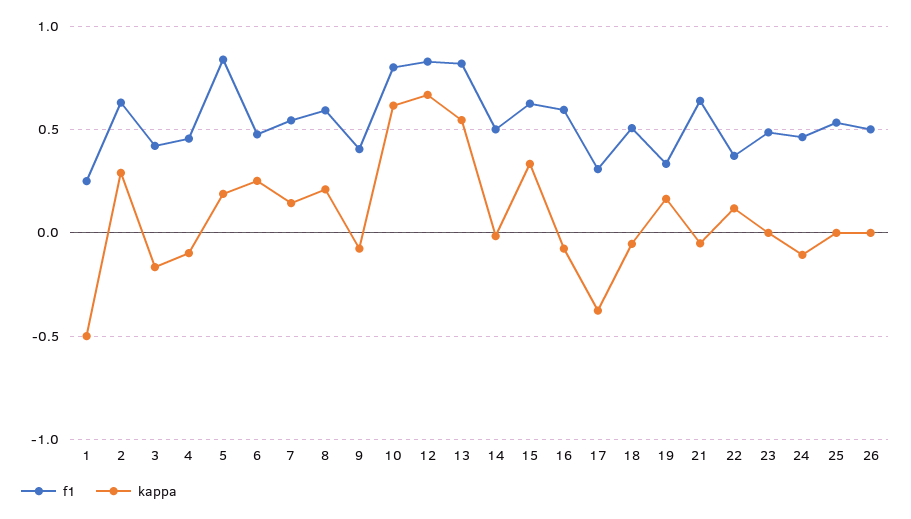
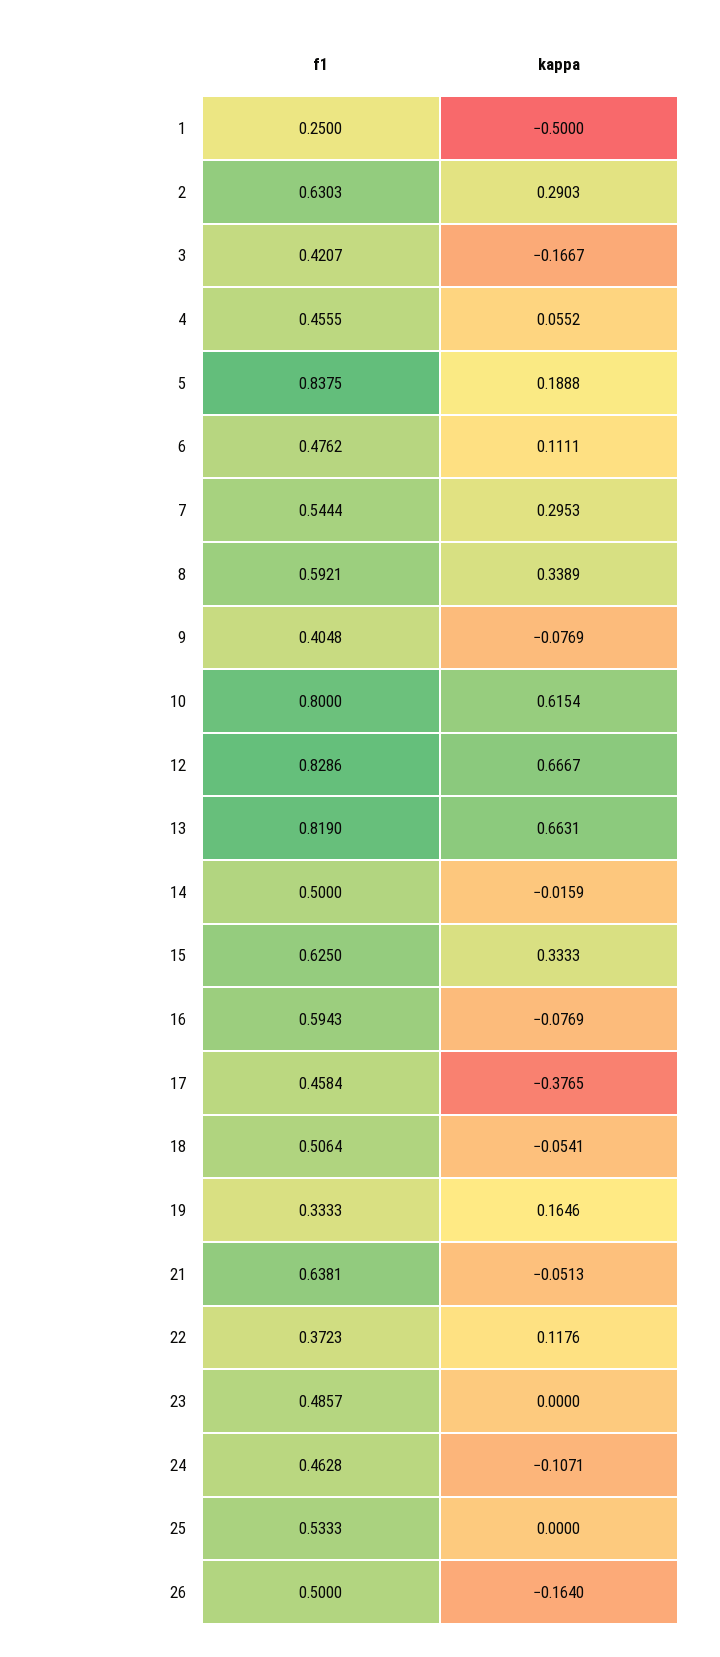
kappa, 4: -0.1 -> 0.0552
kappa, 6: 0.25 -> 0.1111
kappa, 7: 0.15 -> 0.2953
kappa, 8: 0.2 -> 0.3389
kappa, 13: 0.55 -> 0.6631
f1, 17: 0.3 -> 0.4584
kappa, 26: 0 -> -0.164

